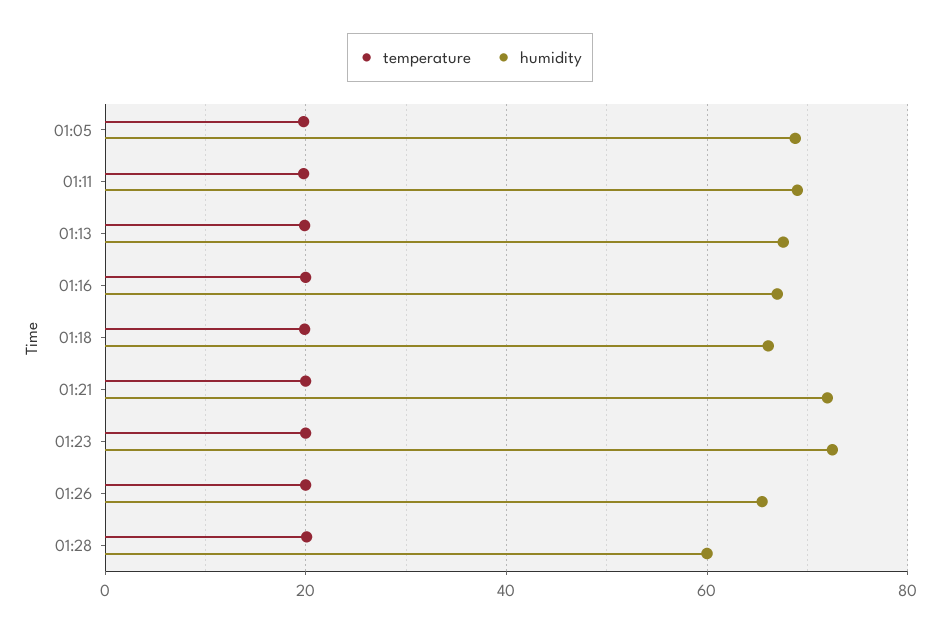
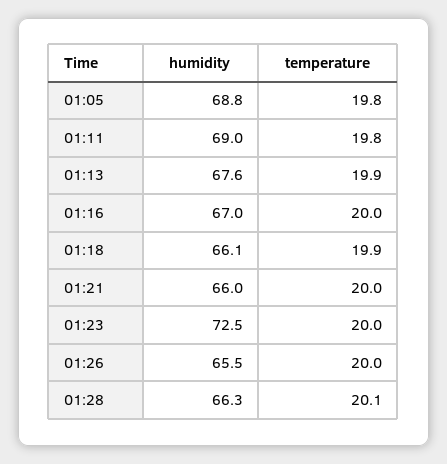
humidity, 01:21: 72 -> 66
humidity, 01:28: 60 -> 66.3

